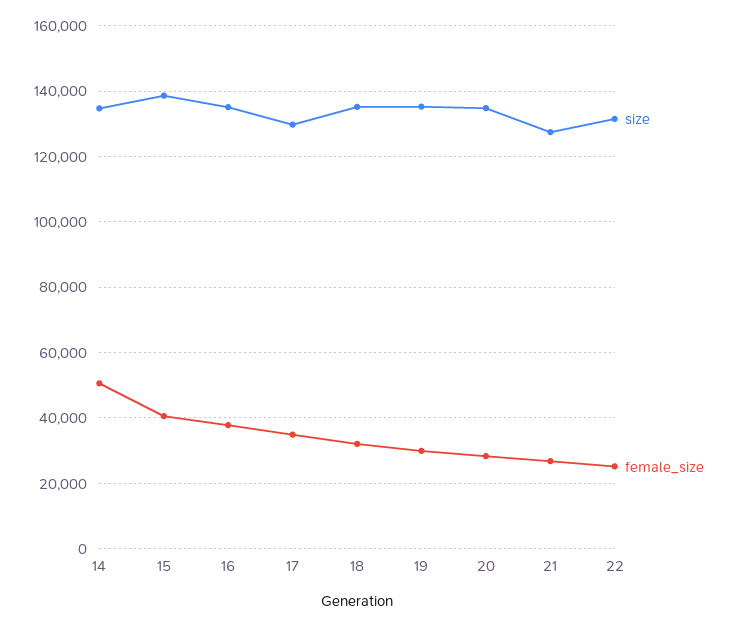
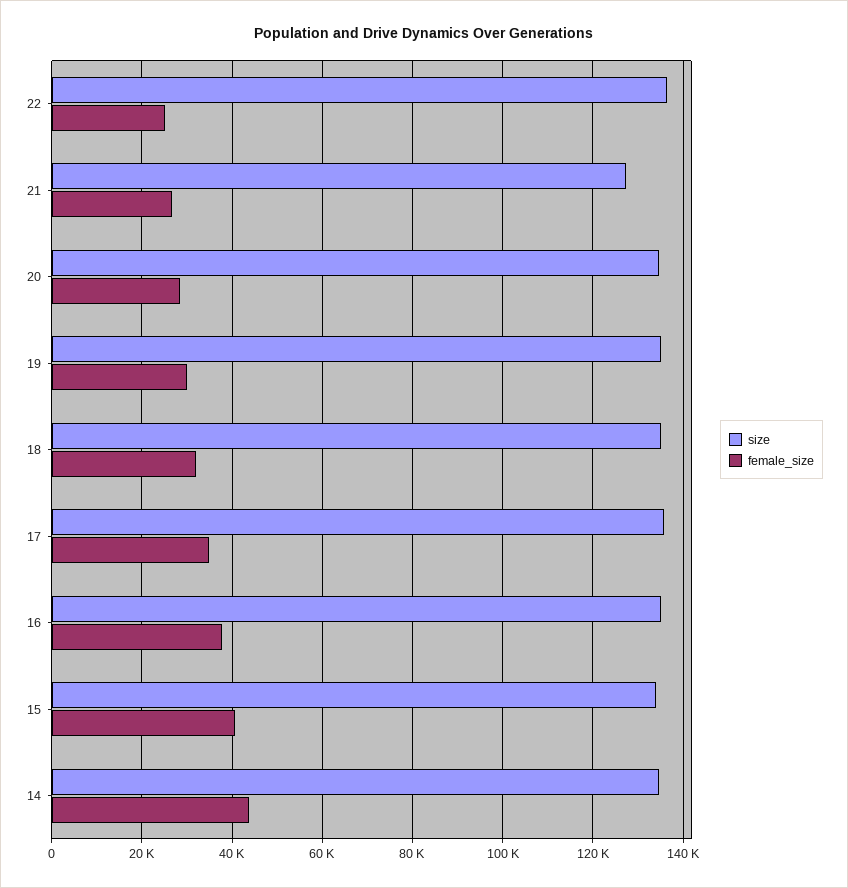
female_size, 14: 50000 -> 44000
size, 15: 138000 -> 134000
size, 17: 130000 -> 136000
size, 22: 132000 -> 136000

